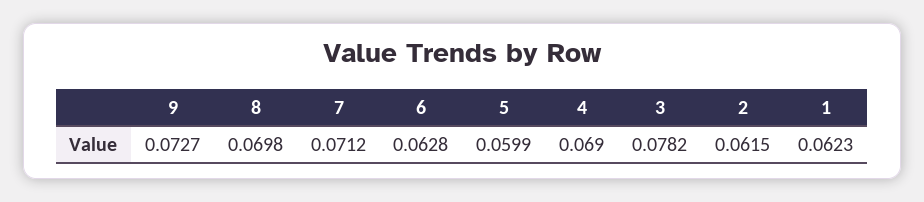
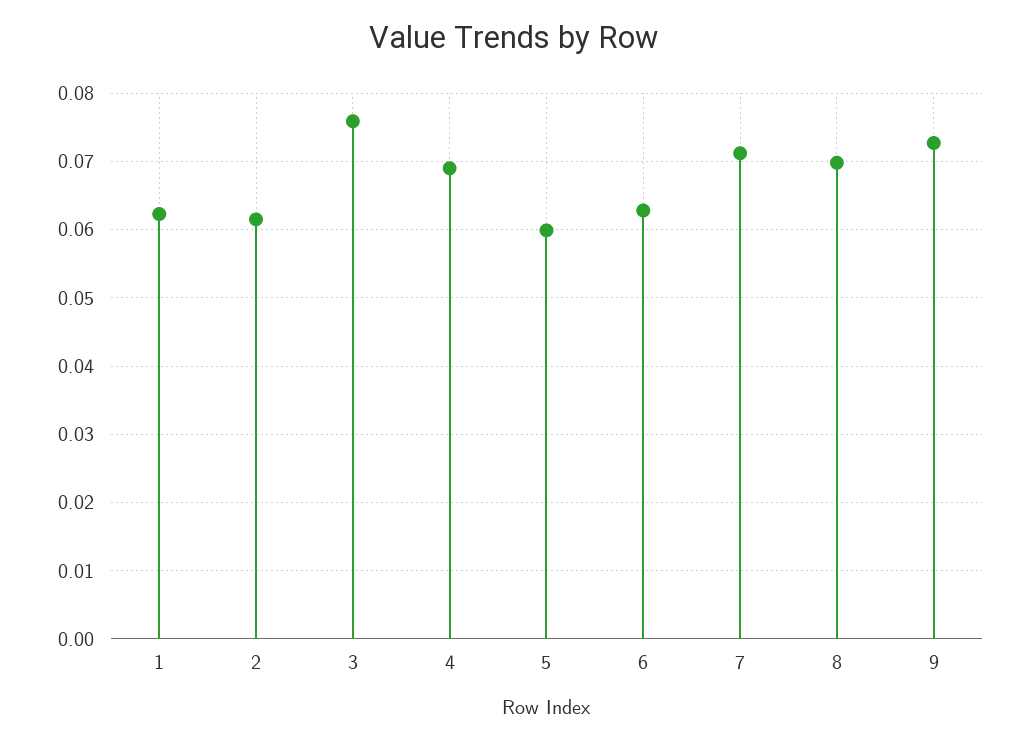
3: 0.0782 -> 0.076

